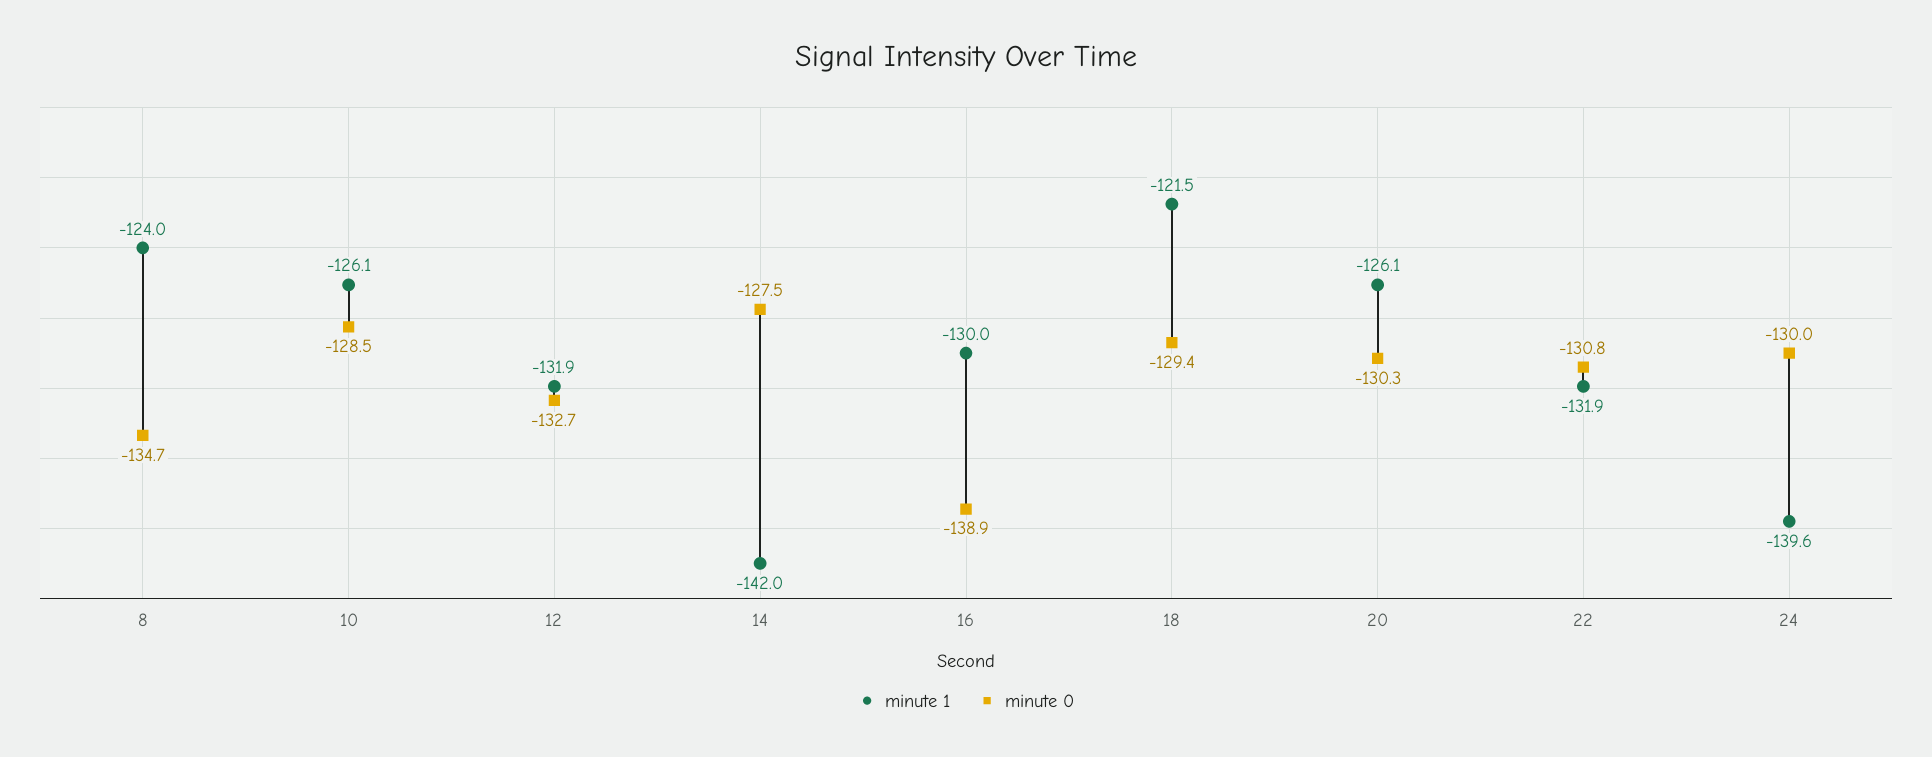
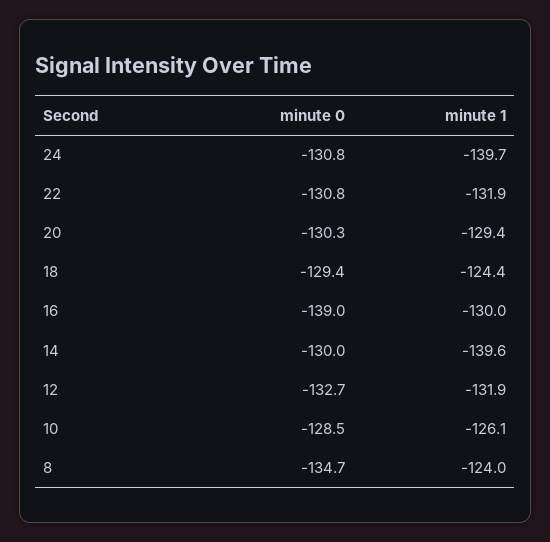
minute 1, 14: -142 -> -139.6
minute 0, 14: -127.5 -> -130
minute 0, 16: -138.9 -> -139
minute 1, 18: -121.5 -> -124.4
minute 1, 20: -126.1 -> -129.4
minute 1, 24: -139.6 -> -139.7
minute 0, 24: -130 -> -130.8

